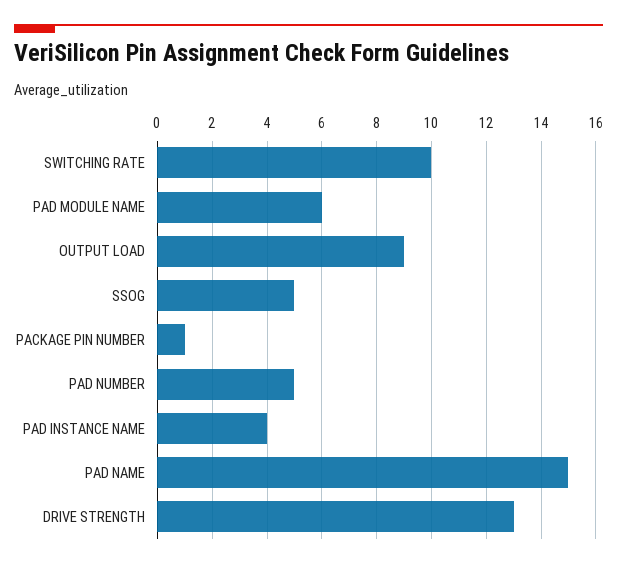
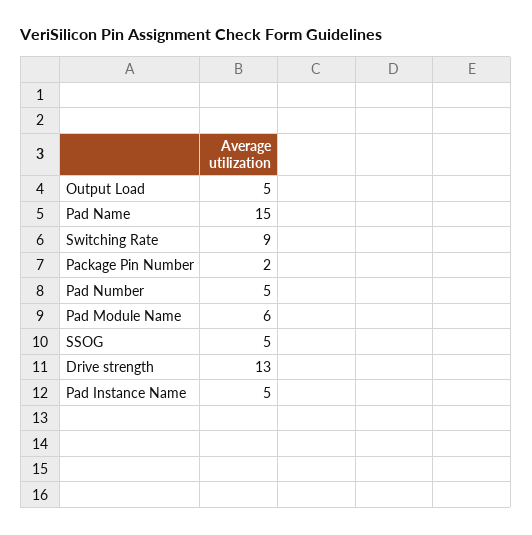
SWITCHING RATE: 10 -> 9
OUTPUT LOAD: 9 -> 5
PACKAGE PIN NUMBER: 1 -> 2
PAD INSTANCE NAME: 4 -> 5

